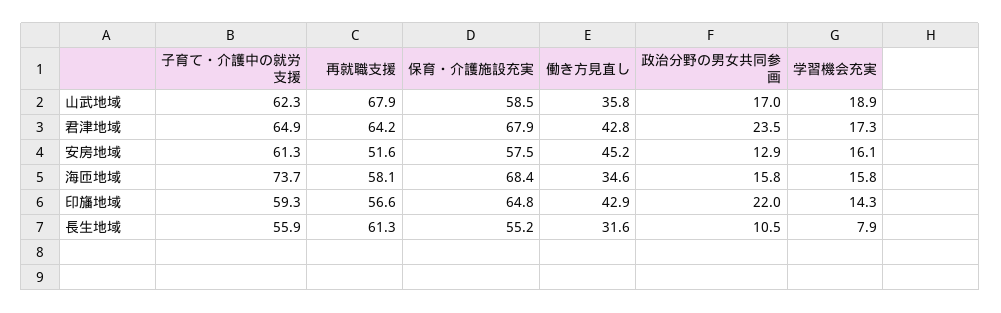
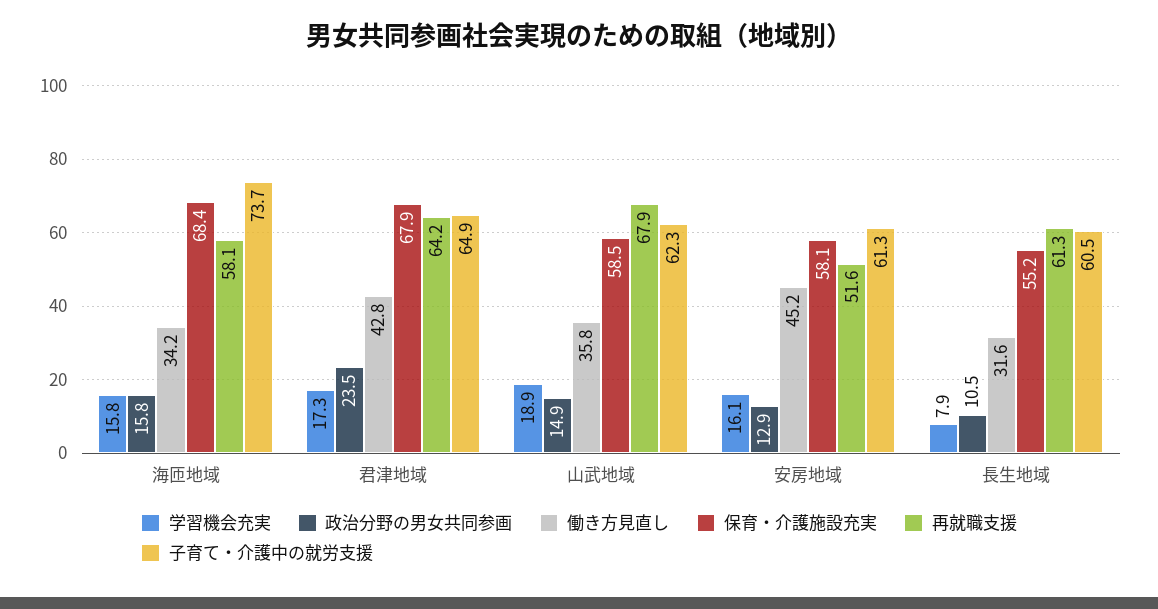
政治分野の男女共同参画, 山武地域: 17 -> 14.9
保育・介護施設充実, 安房地域: 57.5 -> 58.1
働き方見直し, 海匝地域: 34.6 -> 34.2
子育て・介護中の就労支援, 印旛地域: 59.3 -> none
再就職支援, 印旛地域: 56.6 -> none
保育・介護施設充実, 印旛地域: 64.8 -> none
働き方見直し, 印旛地域: 42.9 -> none
政治分野の男女共同参画, 印旛地域: 22 -> none
学習機会充実, 印旛地域: 14.3 -> none
子育て・介護中の就労支援, 長生地域: 55.9 -> 60.5

